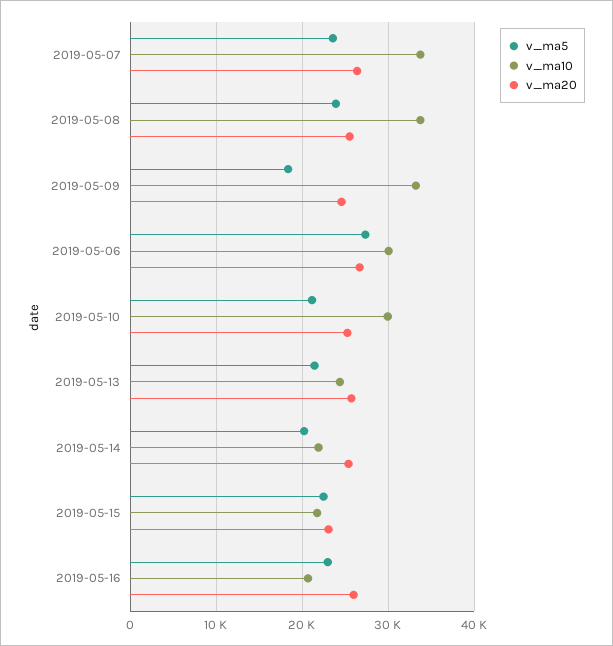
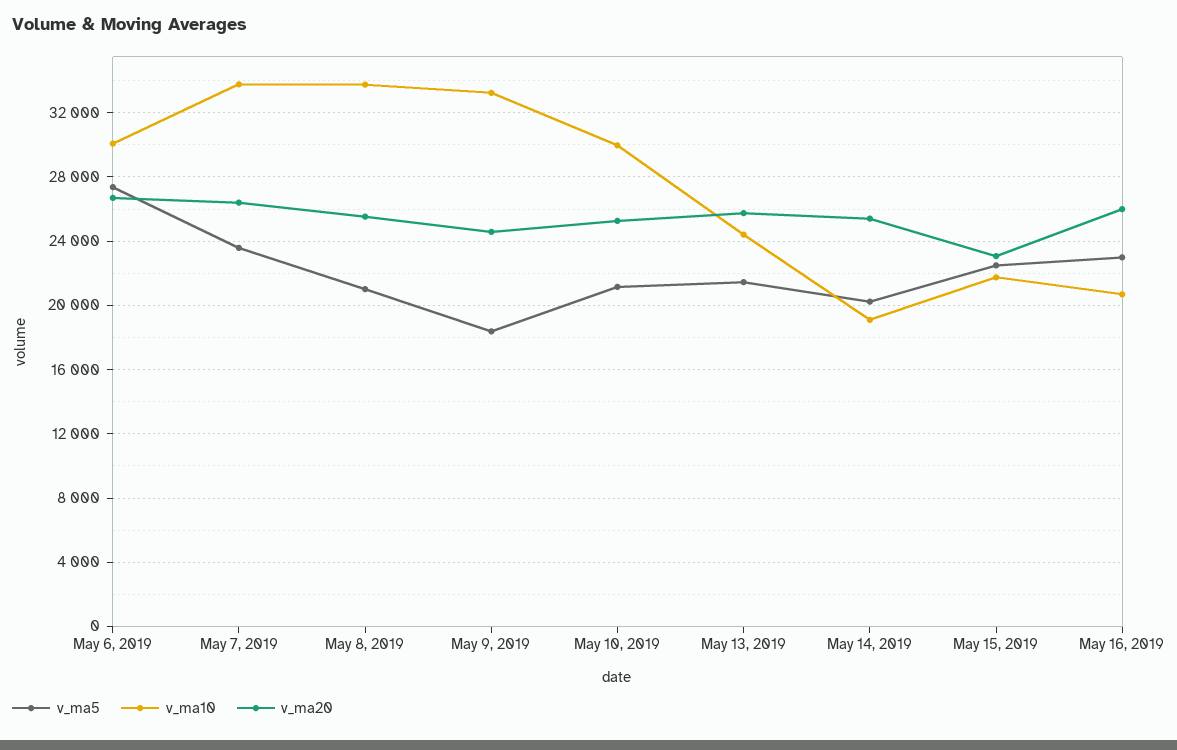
v_ma5, 2019-05-08: 24000 -> 21000
v_ma10, 2019-05-14: 22000 -> 19000

